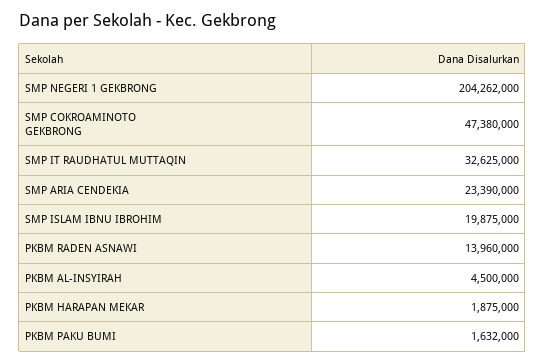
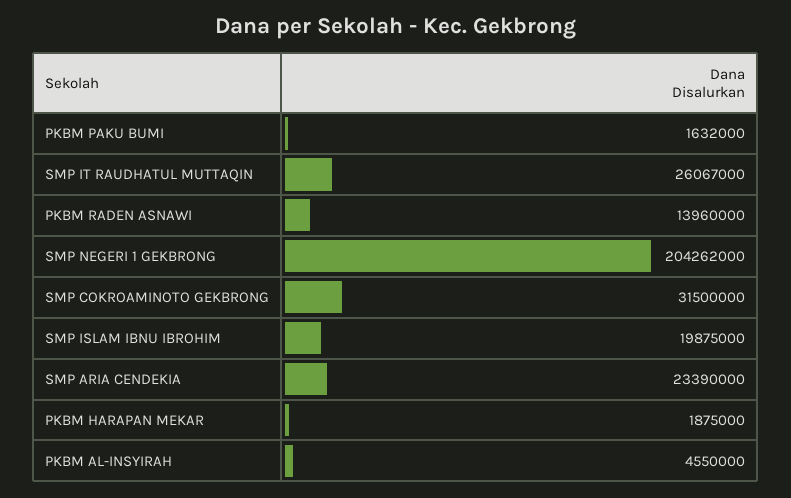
SMP COKROAMINOTO GEKBRONG: 47380000 -> 31500000
SMP IT RAUDHATUL MUTTAQIN: 32625000 -> 26067000
PKBM AL-INSYIRAH: 4500000 -> 4550000

